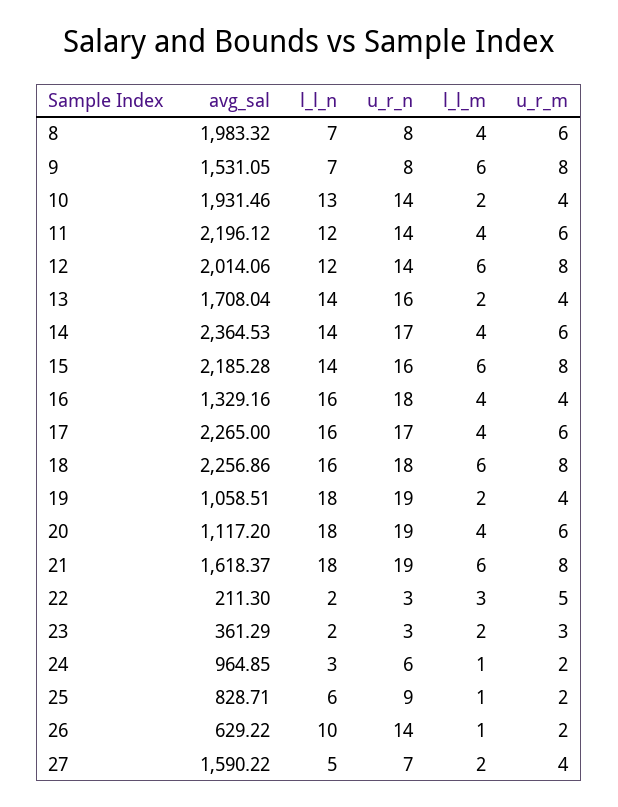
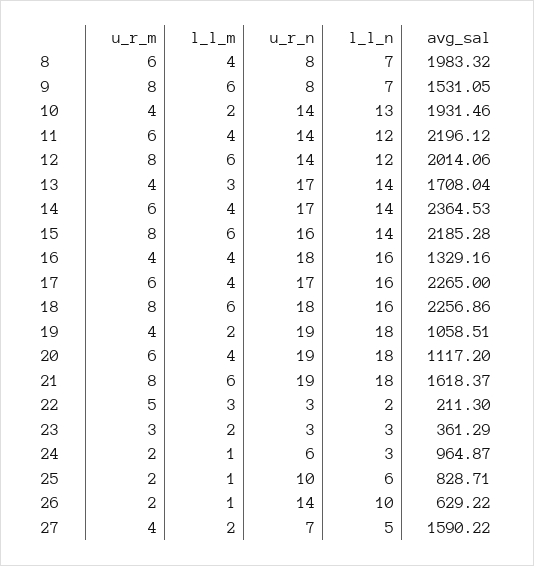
u_r_n, 13: 16 -> 17
l_l_m, 13: 2 -> 3
l_l_n, 23: 2 -> 3
avg_sal, 24: 964.85 -> 964.87
u_r_n, 25: 9 -> 10

